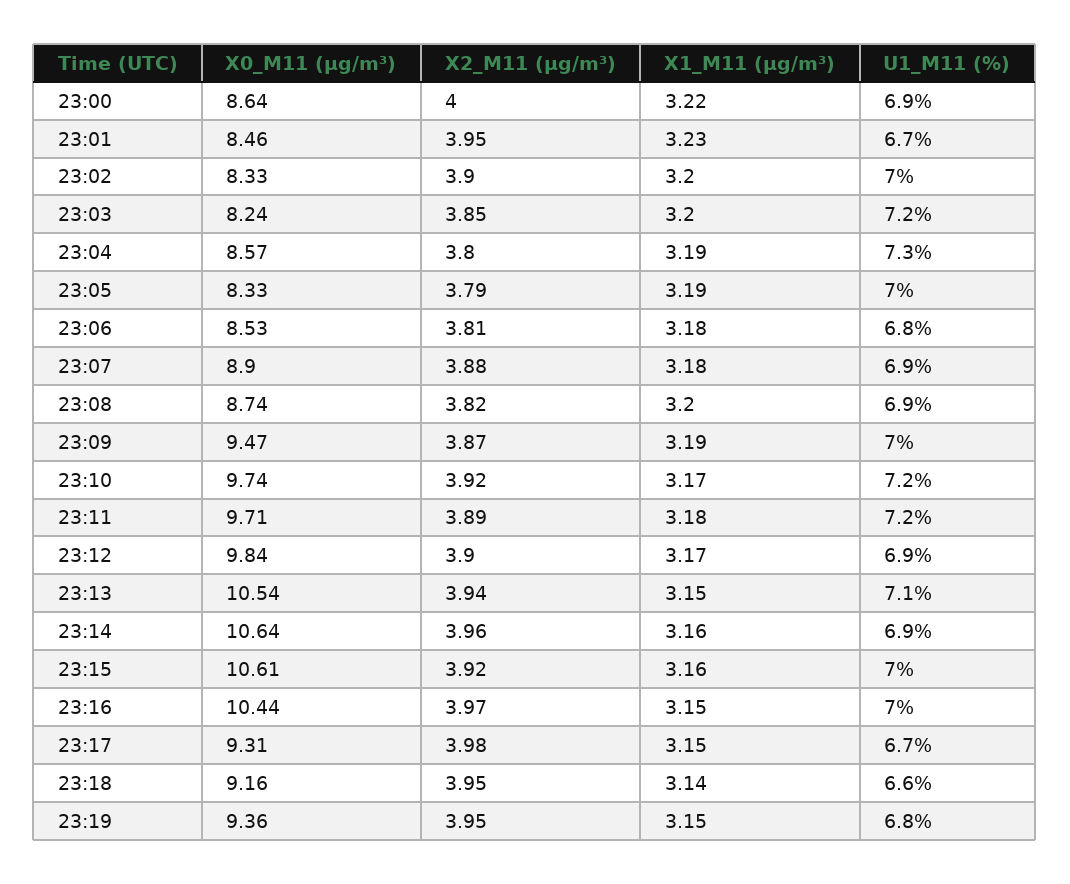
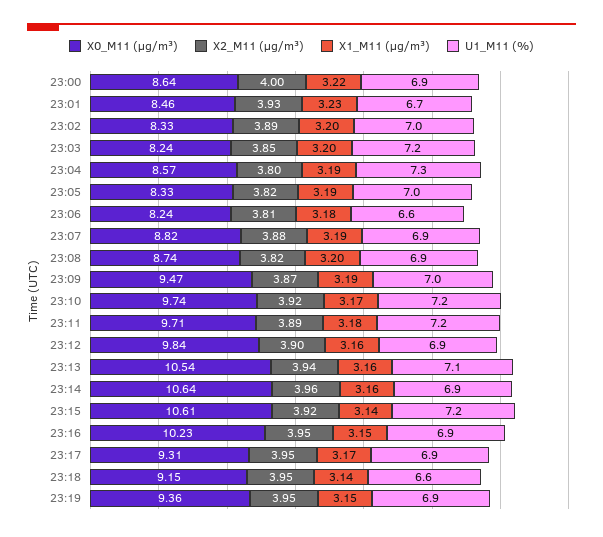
X2_M11 (μg/m³), 23:01: 3.95 -> 3.93
X2_M11 (μg/m³), 23:02: 3.9 -> 3.89
X2_M11 (μg/m³), 23:05: 3.79 -> 3.82
X0_M11 (μg/m³), 23:06: 8.53 -> 8.24
U1_M11 (%), 23:06: 6.8 -> 6.6
X0_M11 (μg/m³), 23:07: 8.9 -> 8.82
X1_M11 (μg/m³), 23:07: 3.18 -> 3.19
X1_M11 (μg/m³), 23:12: 3.17 -> 3.16
X1_M11 (μg/m³), 23:13: 3.15 -> 3.16
X1_M11 (μg/m³), 23:15: 3.16 -> 3.14
U1_M11 (%), 23:15: 7 -> 7.2
X0_M11 (μg/m³), 23:16: 10.44 -> 10.23
X2_M11 (μg/m³), 23:16: 3.97 -> 3.95
U1_M11 (%), 23:16: 7 -> 6.9
X2_M11 (μg/m³), 23:17: 3.98 -> 3.95
X1_M11 (μg/m³), 23:17: 3.15 -> 3.17
U1_M11 (%), 23:17: 6.7 -> 6.9
X0_M11 (μg/m³), 23:18: 9.16 -> 9.15
U1_M11 (%), 23:19: 6.8 -> 6.9

